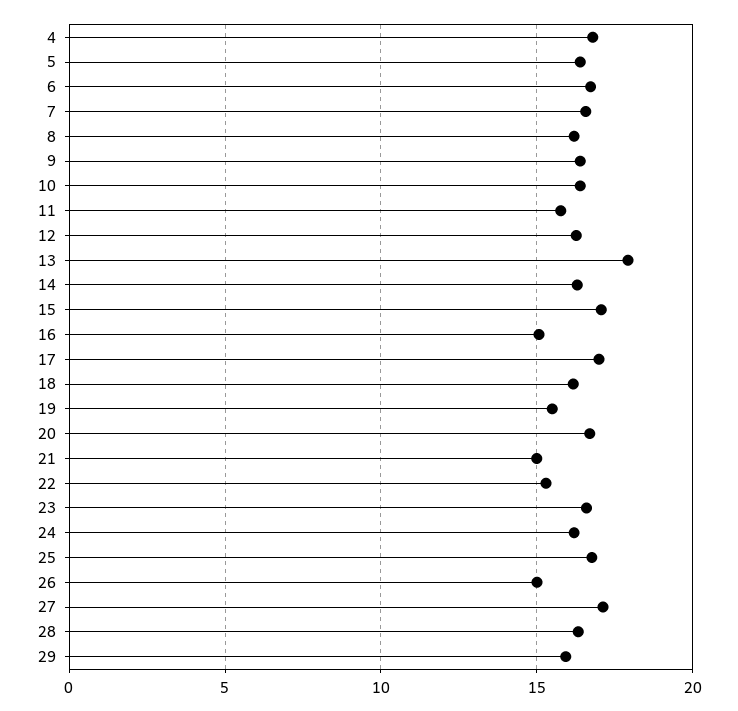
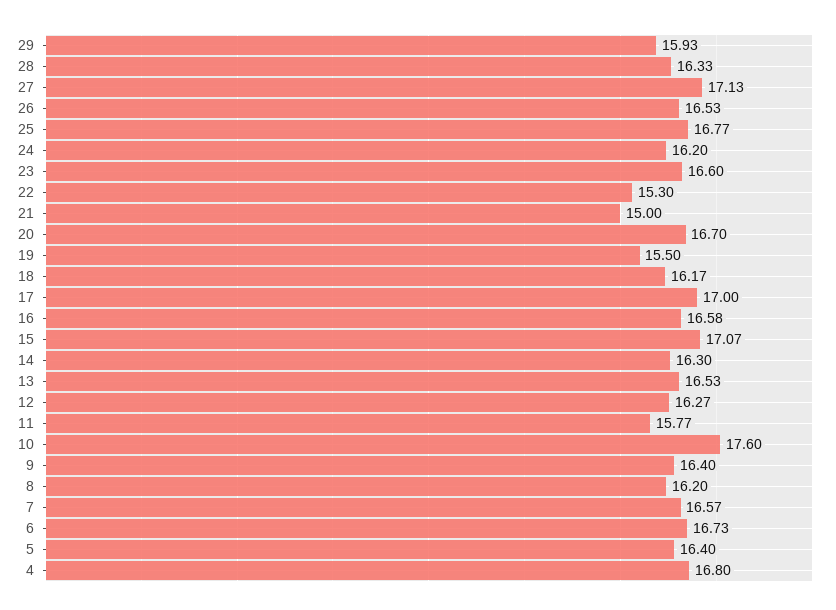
10: 16.5 -> 17.6
13: 18 -> 16.53
16: 15 -> 16.58
26: 15 -> 16.53

